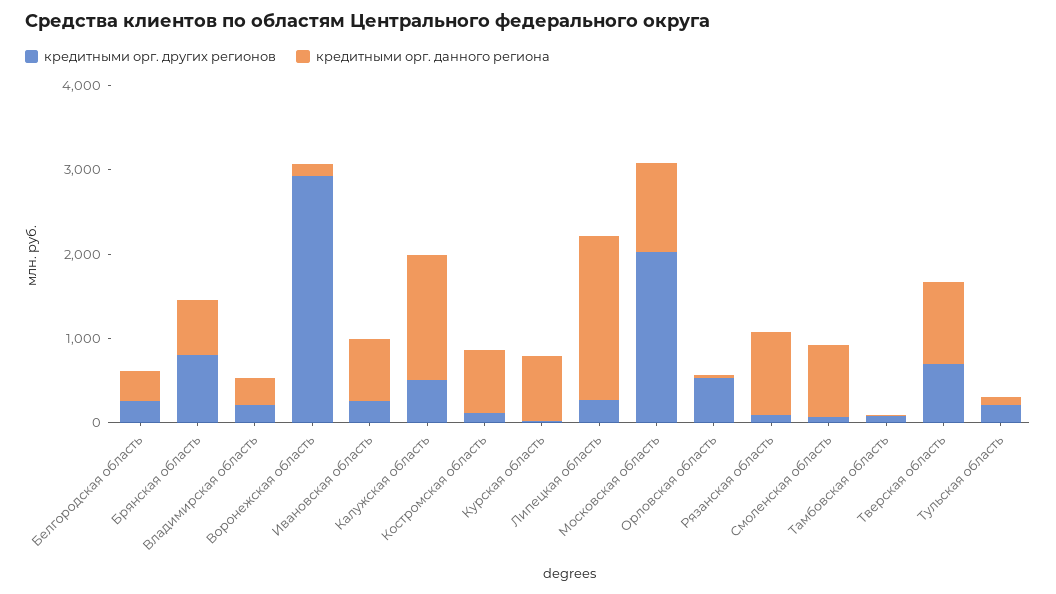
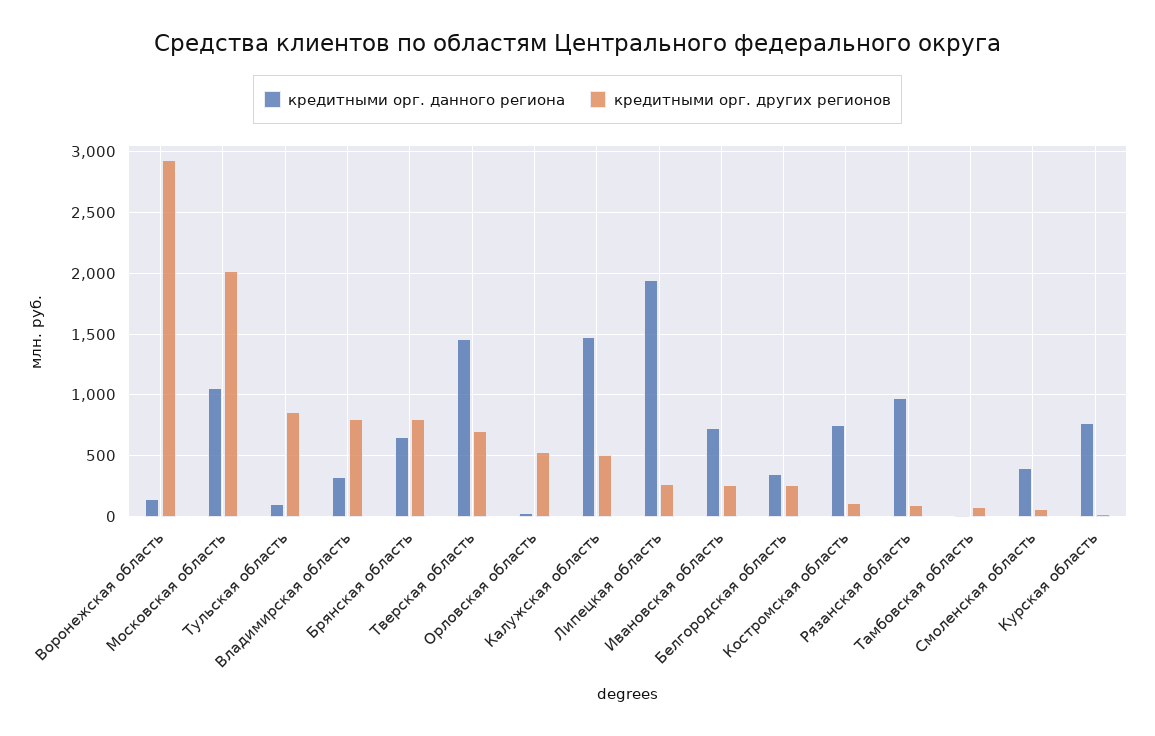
кредитными орг. других регионов, Владимирская область: 200 -> 800
кредитными орг. данного региона, Смоленская область: 800 -> 400
кредитными орг. данного региона, Тверская область: 1000 -> 1450
кредитными орг. других регионов, Тульская область: 200 -> 850

